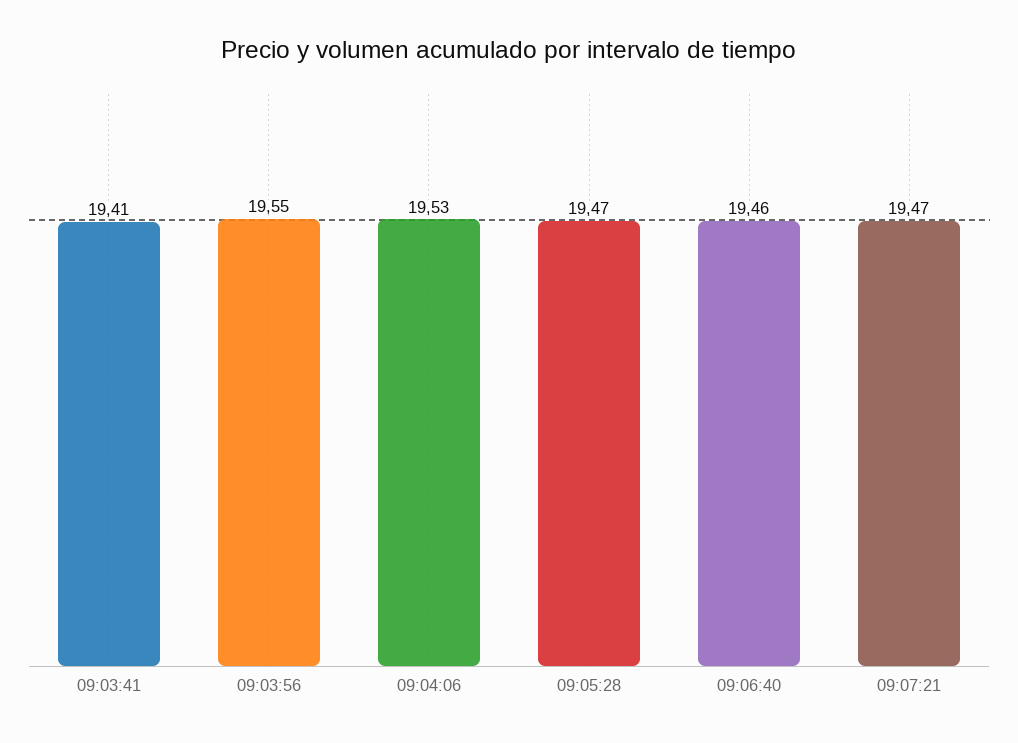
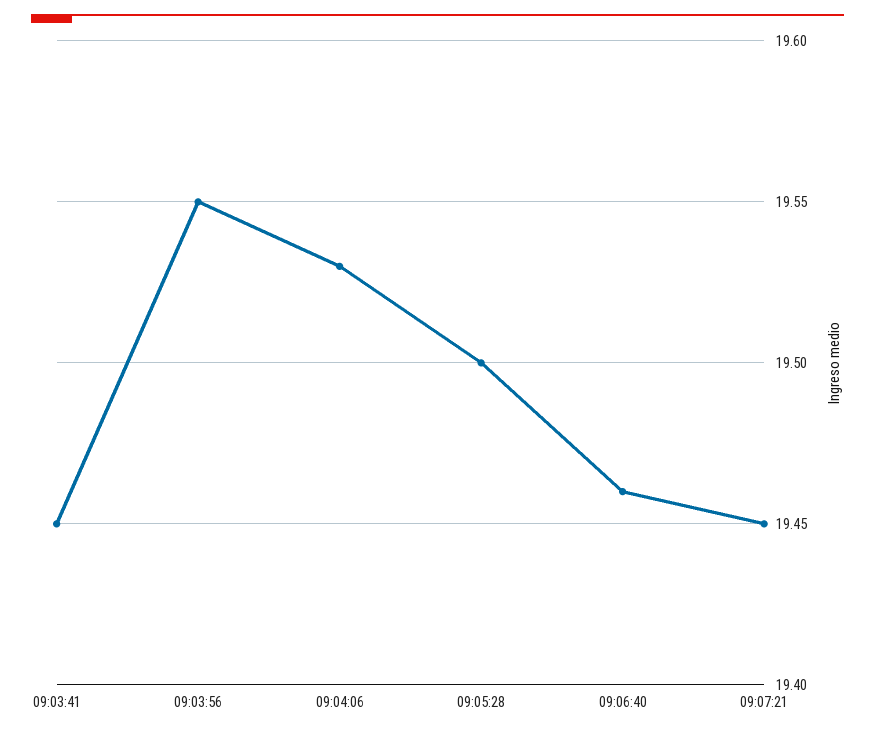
09:03:41: 19.41 -> 19.45
09:05:28: 19.47 -> 19.5
09:07:21: 19.47 -> 19.45

